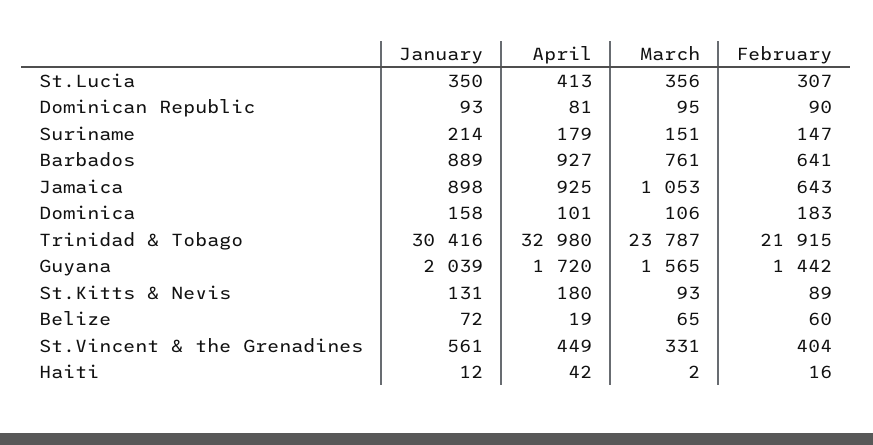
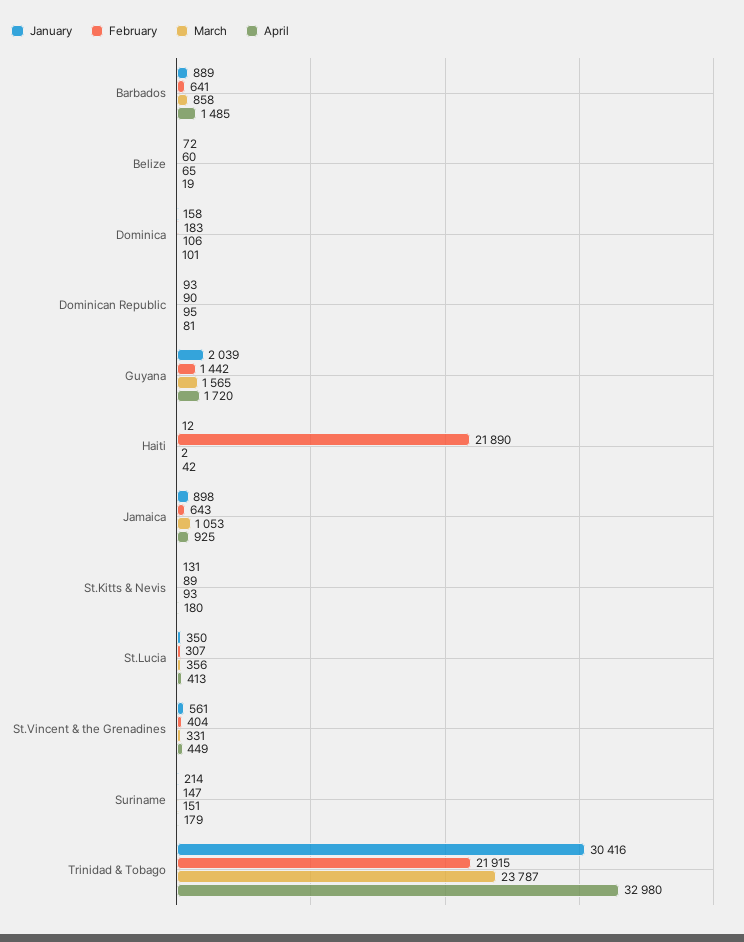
April, Barbados: 927 -> 1485
March, Barbados: 761 -> 858
February, Haiti: 16 -> 21890

